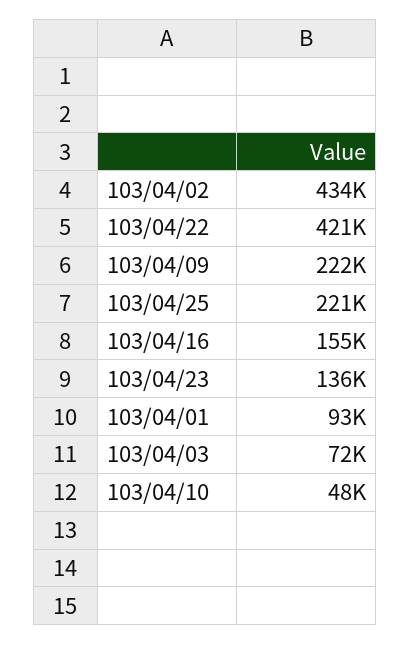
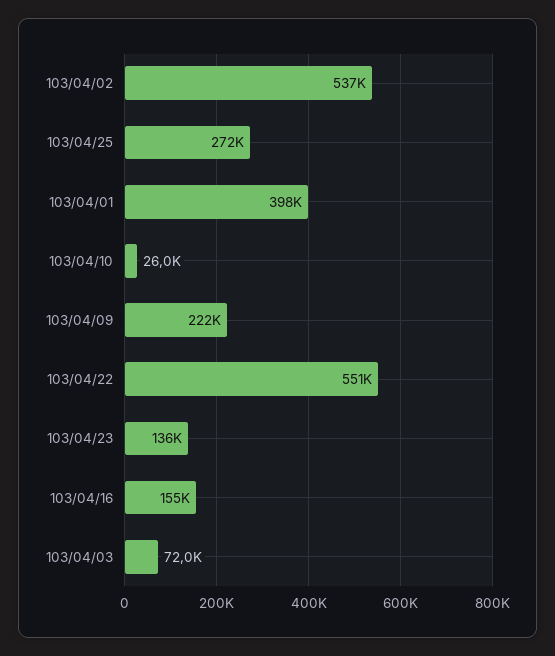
103/04/02: 434000 -> 537000
103/04/22: 421000 -> 551000
103/04/25: 221000 -> 272000
103/04/01: 93000 -> 398000
103/04/10: 48000 -> 26000

